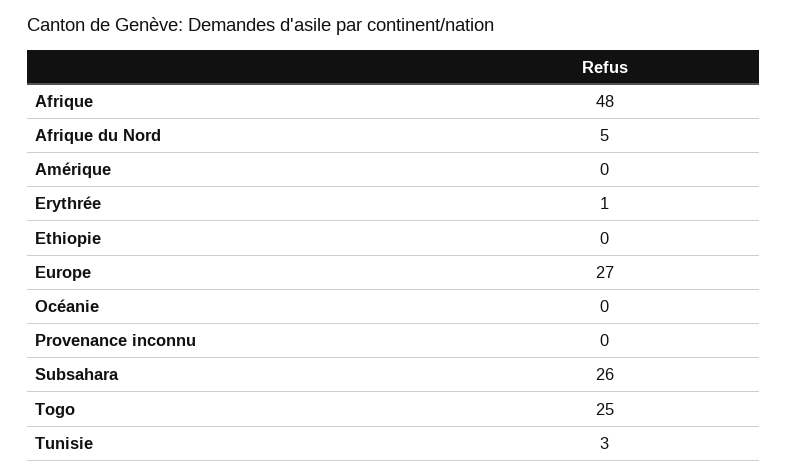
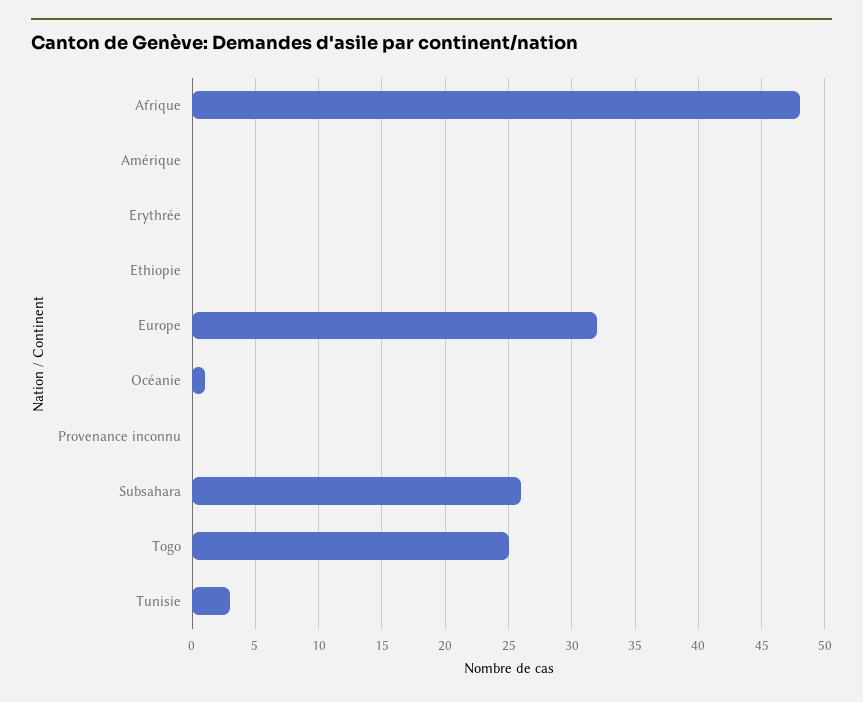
Afrique du Nord: 5 -> none
Erythrée: 1 -> 0
Europe: 27 -> 32
Océanie: 0 -> 1

